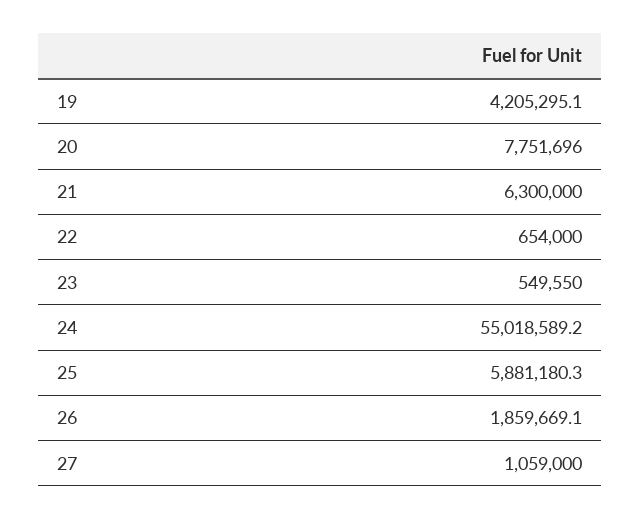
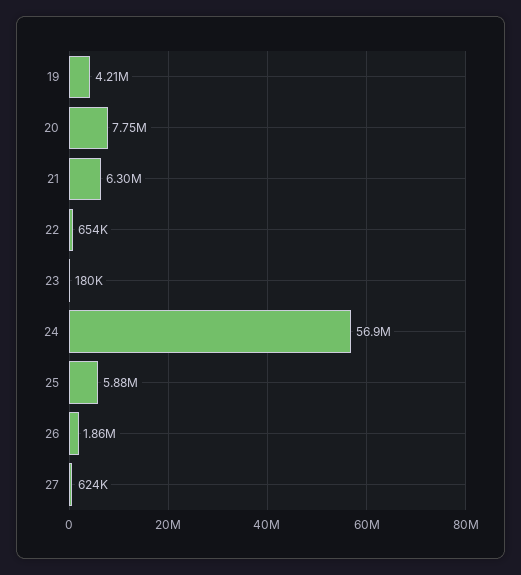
23: 549550 -> 180000
24: 55018589.2 -> 56900000
27: 1059000 -> 624000

